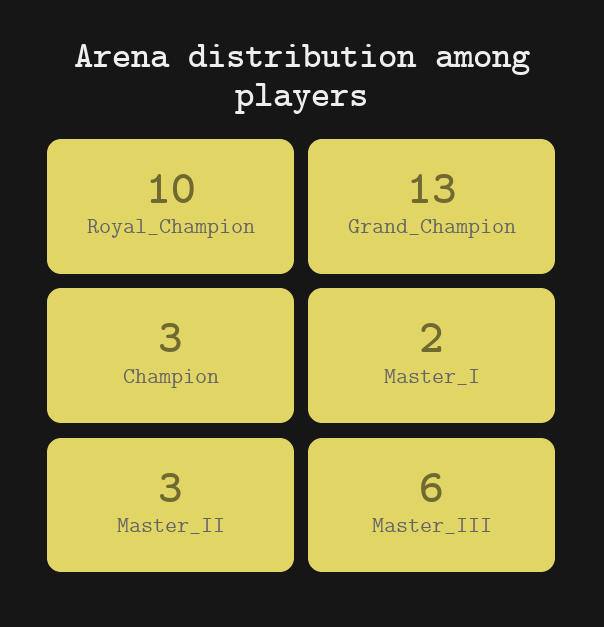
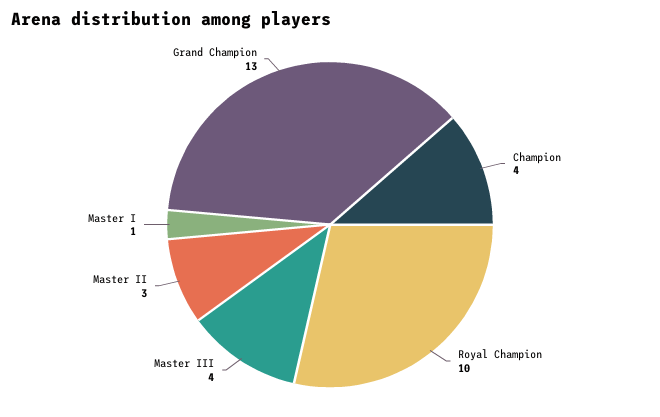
Champion: 3 -> 4
Master_I: 2 -> 1
Master_III: 6 -> 4

